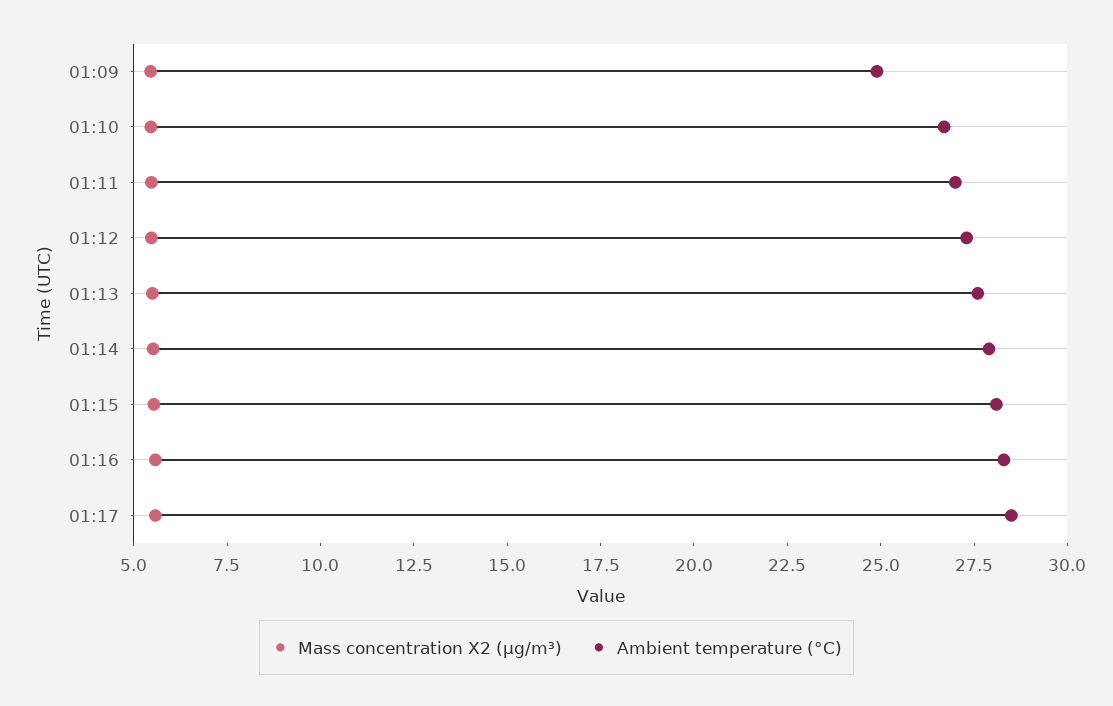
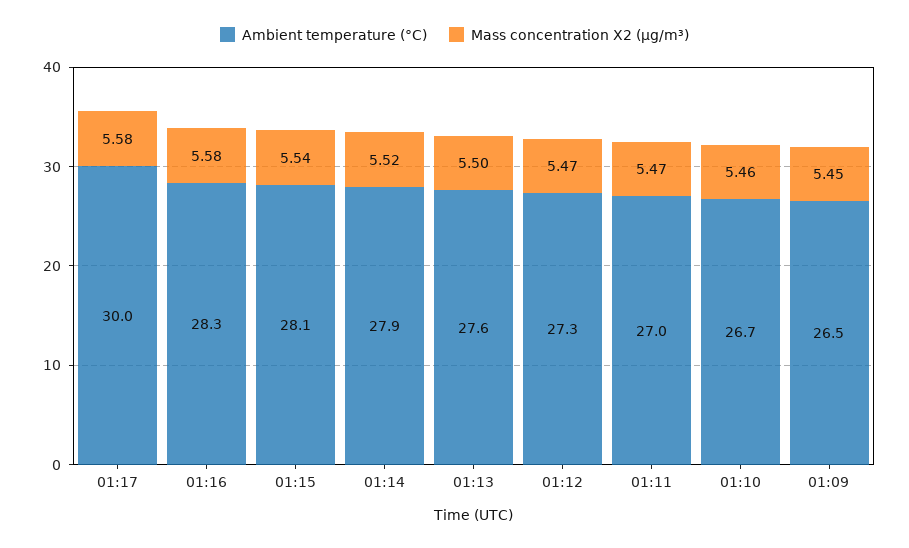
Ambient temperature (°C), 01:09: 25 -> 26.5
Ambient temperature (°C), 01:17: 28.5 -> 30

